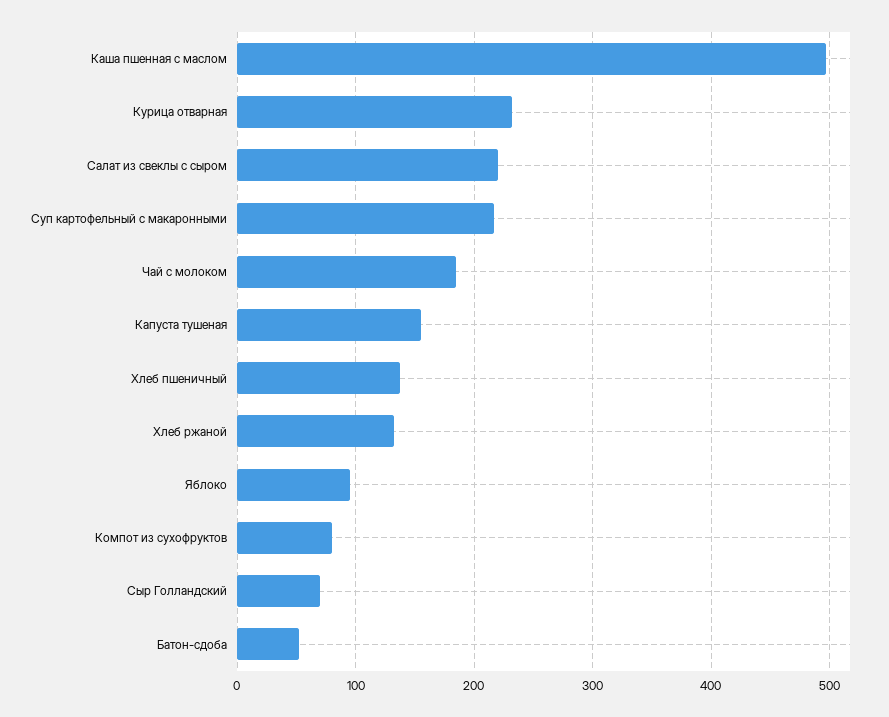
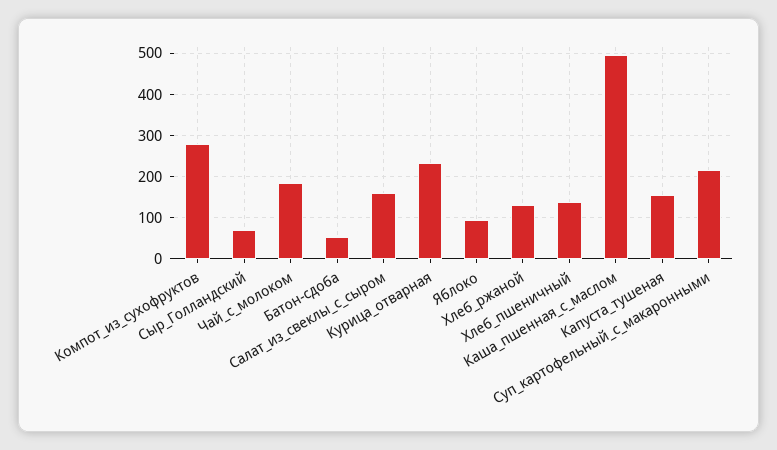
Салат из свеклы с сыром: 220 -> 160
Компот из сухофруктов: 80 -> 280

